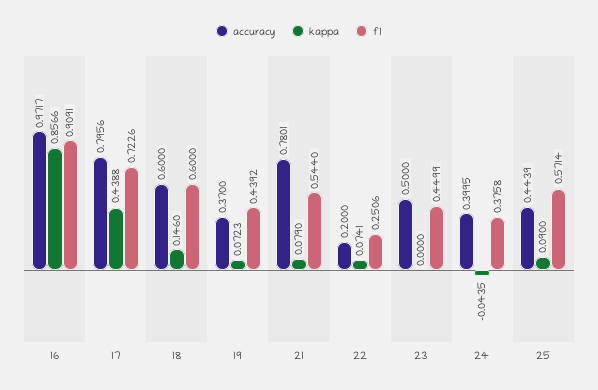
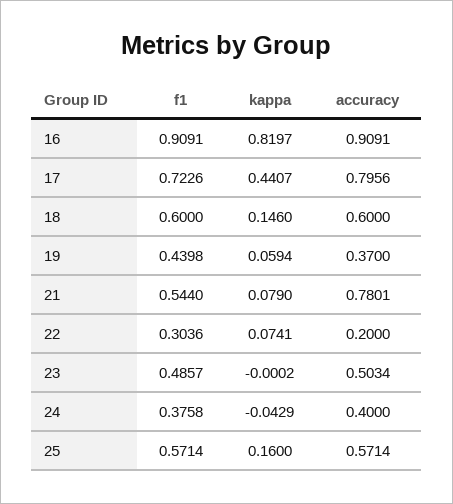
accuracy, 16: 0.9717 -> 0.9091
kappa, 16: 0.8566 -> 0.8197
kappa, 17: 0.4388 -> 0.4407
kappa, 19: 0.0723 -> 0.0594
f1, 19: 0.4392 -> 0.4398
f1, 22: 0.2506 -> 0.3036
accuracy, 23: 0.5 -> 0.5034
kappa, 23: 0 -> -0.0002
f1, 23: 0.4499 -> 0.4857
accuracy, 24: 0.3995 -> 0.4
kappa, 24: -0.0435 -> -0.0429
accuracy, 25: 0.4439 -> 0.5714
kappa, 25: 0.09 -> 0.16

